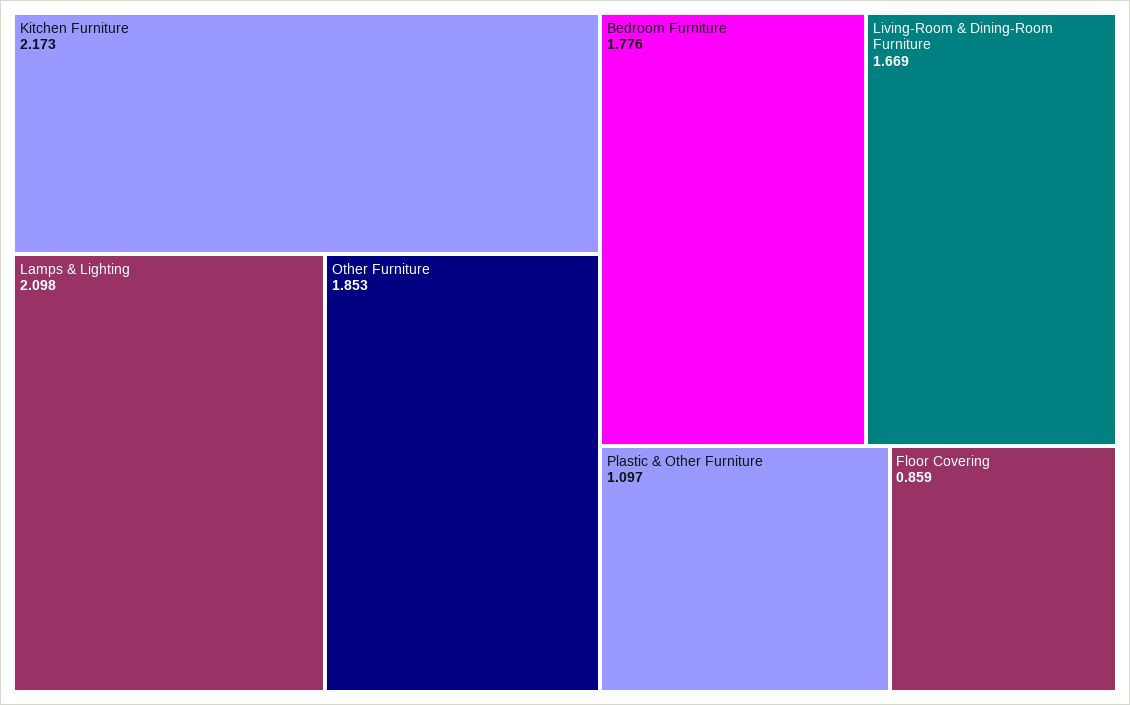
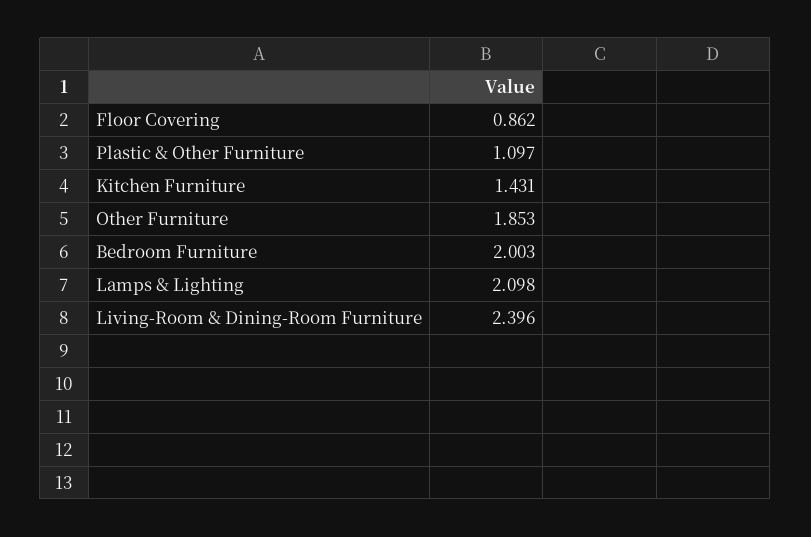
Kitchen Furniture: 2.173 -> 1.431
Bedroom Furniture: 1.776 -> 2.003
Living-Room & Dining-Room Furniture: 1.669 -> 2.396
Floor Covering: 0.859 -> 0.862

